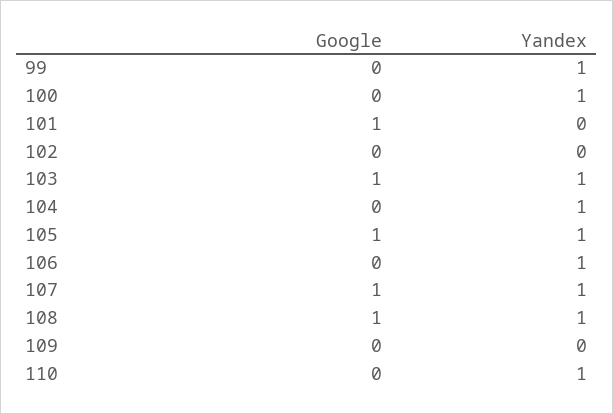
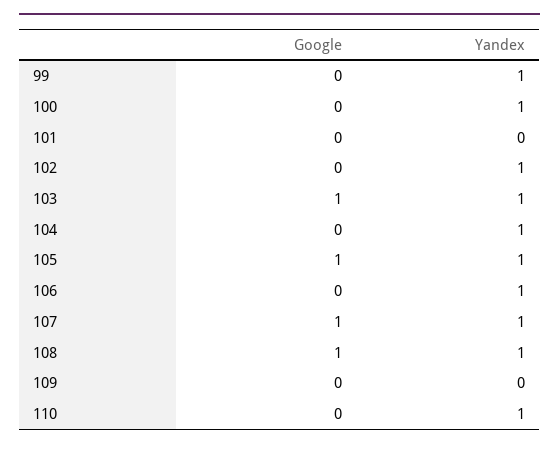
Google, 101: 1 -> 0
Yandex, 102: 0 -> 1

